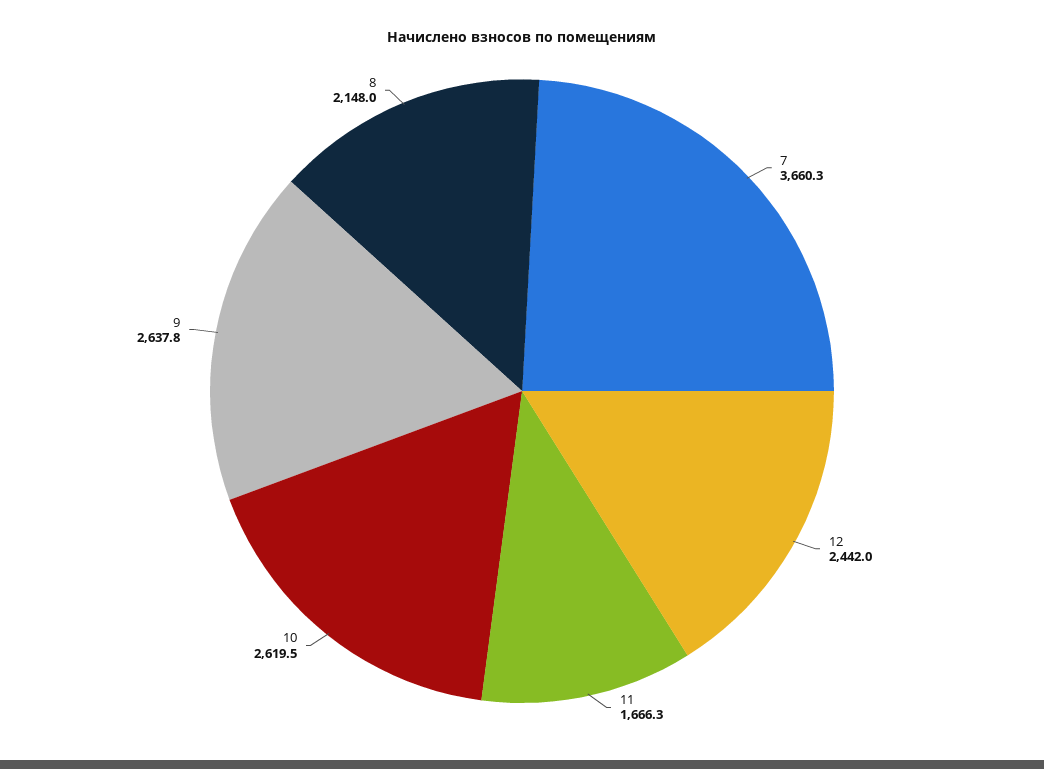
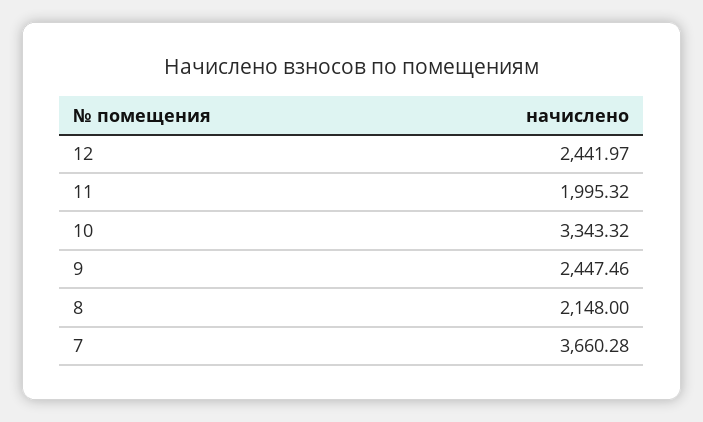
11: 1666.3 -> 1995.32
10: 2619.5 -> 3343.32
9: 2637.8 -> 2447.46

